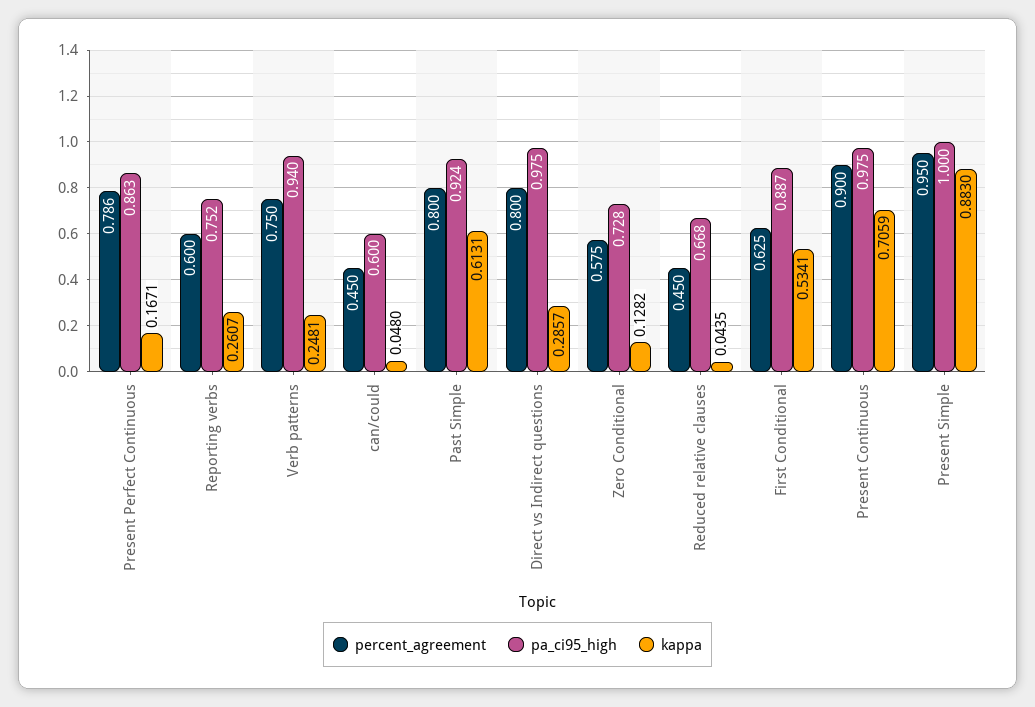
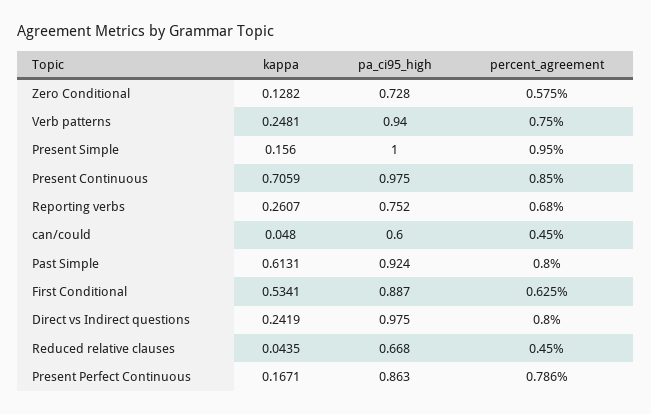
percent_agreement, Reporting verbs: 0.6 -> 0.68
kappa, Direct vs Indirect questions: 0.2857 -> 0.2419
percent_agreement, Present Continuous: 0.9 -> 0.85
kappa, Present Simple: 0.883 -> 0.156

